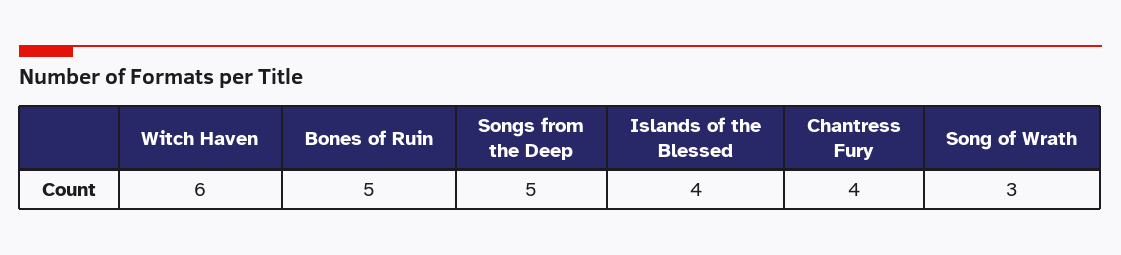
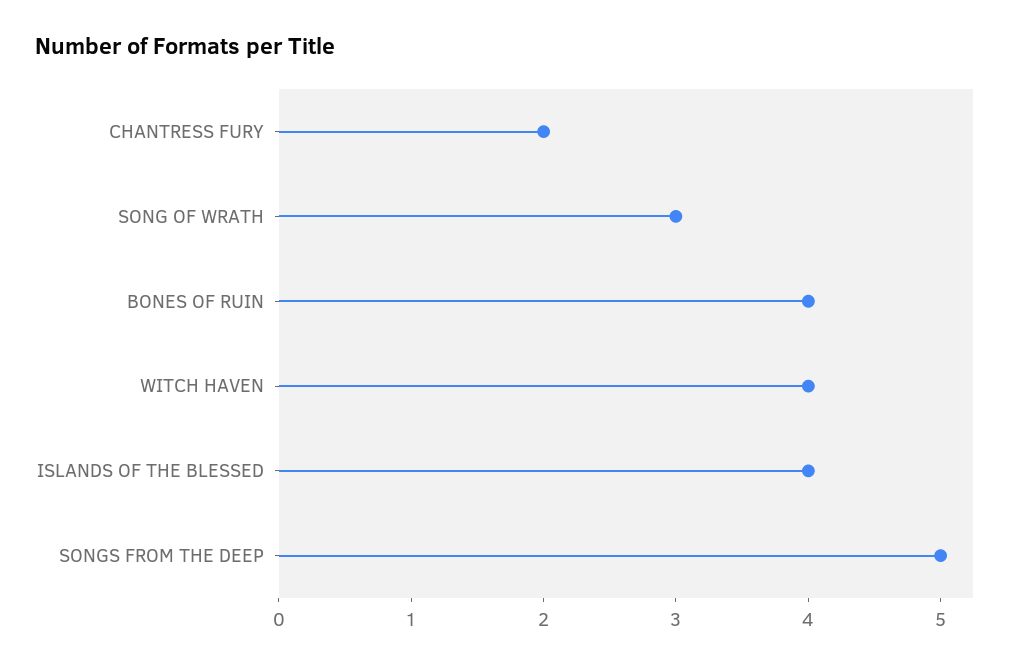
Witch Haven: 6 -> 4
Bones of Ruin: 5 -> 4
Chantress Fury: 4 -> 2

